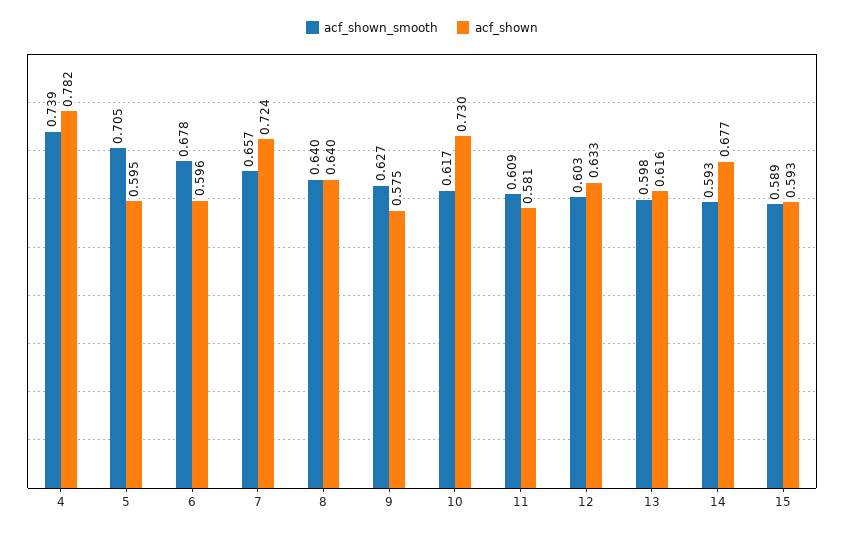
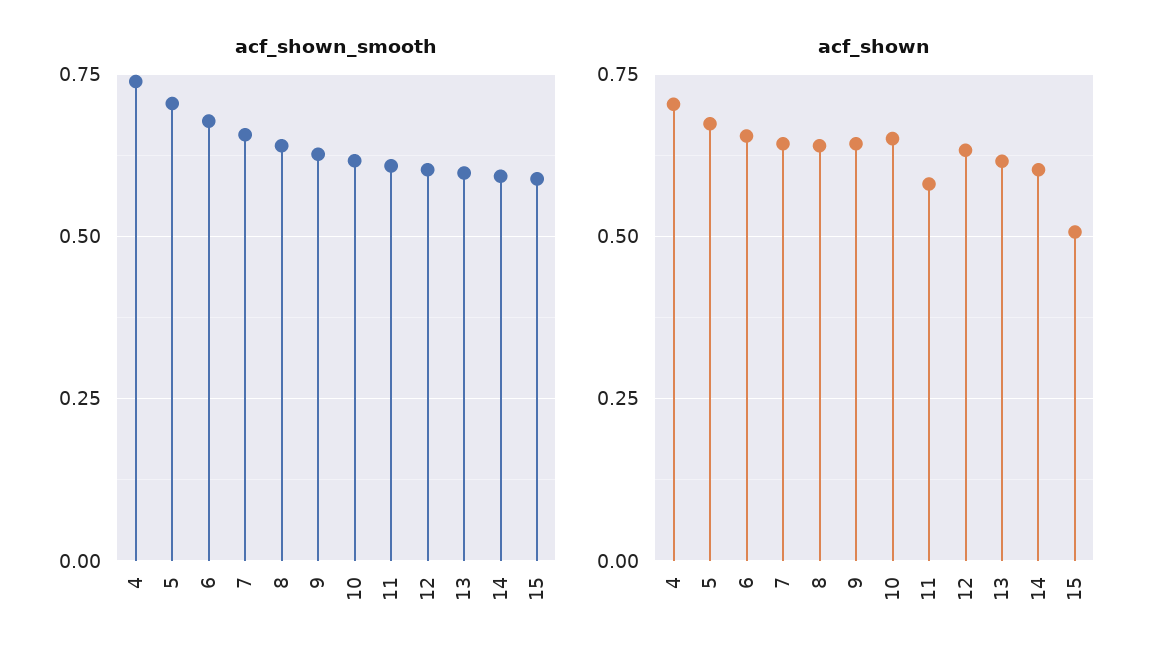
acf_shown, 4: 0.782 -> 0.7
acf_shown, 5: 0.595 -> 0.675
acf_shown, 6: 0.596 -> 0.65
acf_shown, 7: 0.724 -> 0.65
acf_shown, 9: 0.575 -> 0.65
acf_shown, 10: 0.73 -> 0.65
acf_shown, 14: 0.677 -> 0.6
acf_shown, 15: 0.593 -> 0.5

